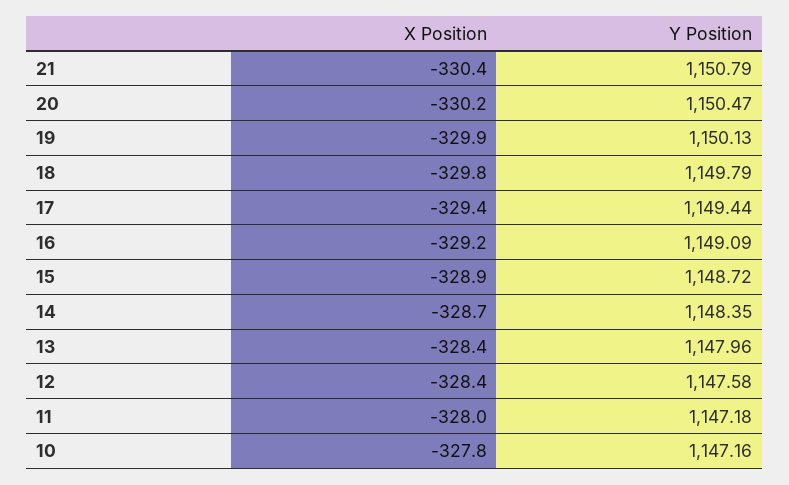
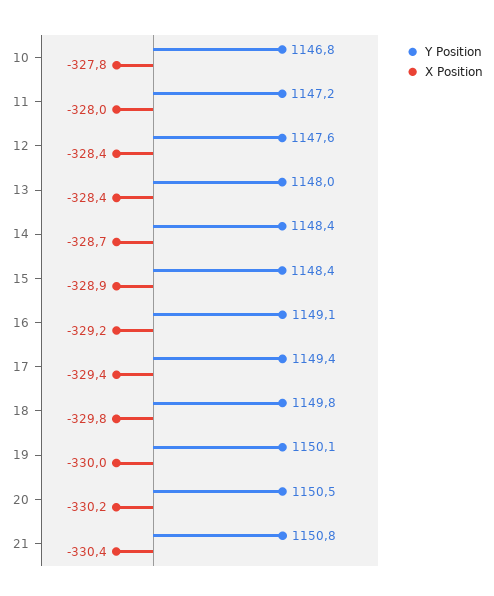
X Position, 19: -329.9 -> -330
Y Position, 15: 1148.72 -> 1148.4
Y Position, 10: 1147.16 -> 1146.8

